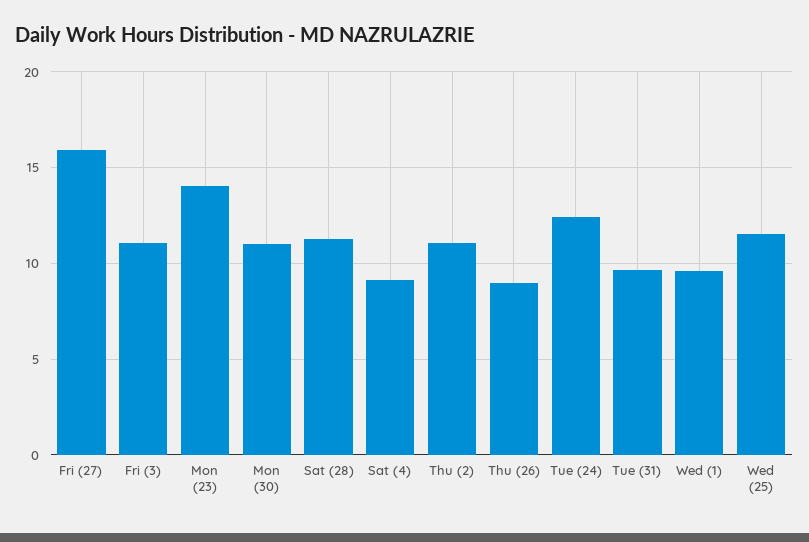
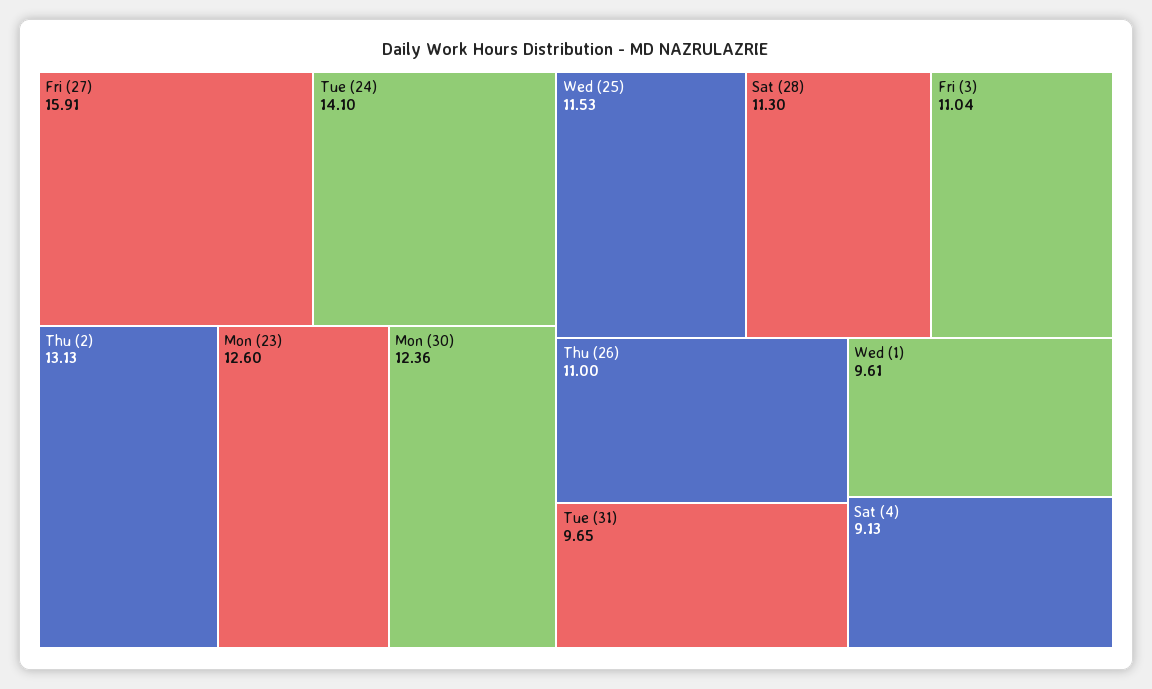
Mon (23): 14 -> 12.6
Mon (30): 11 -> 12.36
Thu (2): 11 -> 13.13
Thu (26): 9 -> 11
Tue (24): 12.5 -> 14.1

